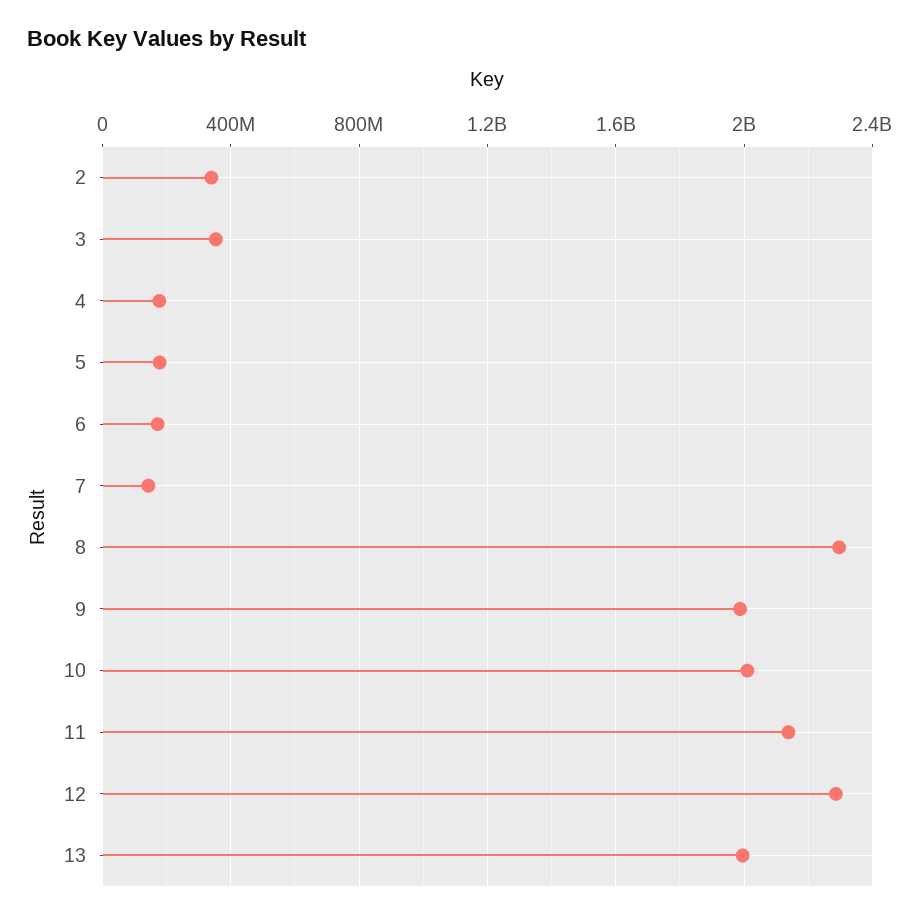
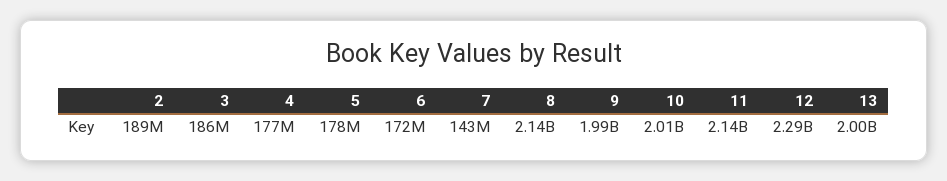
2: 350000000 -> 189000000
3: 350000000 -> 186000000
8: 2300000000 -> 2140000000

